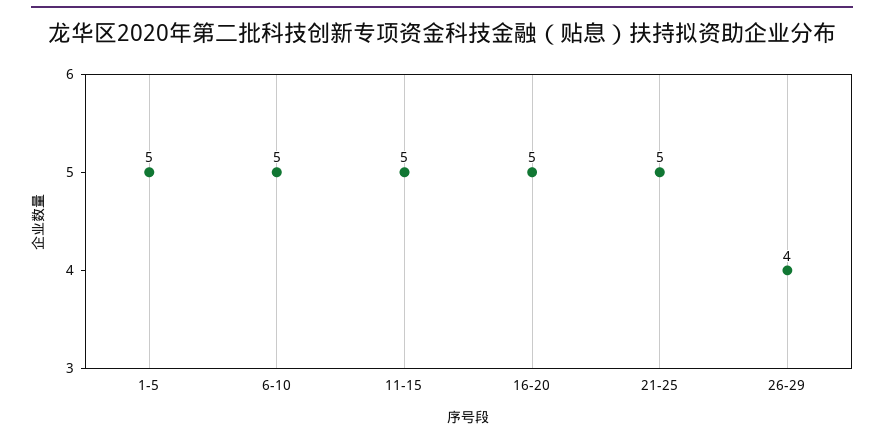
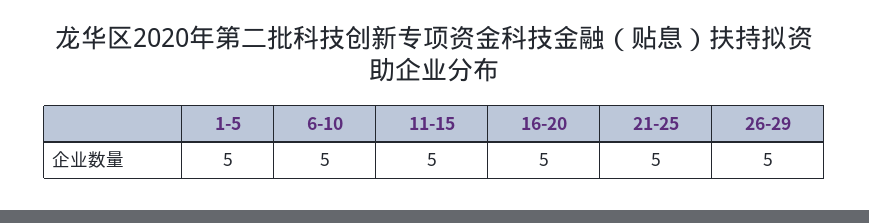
26-29: 4 -> 5

